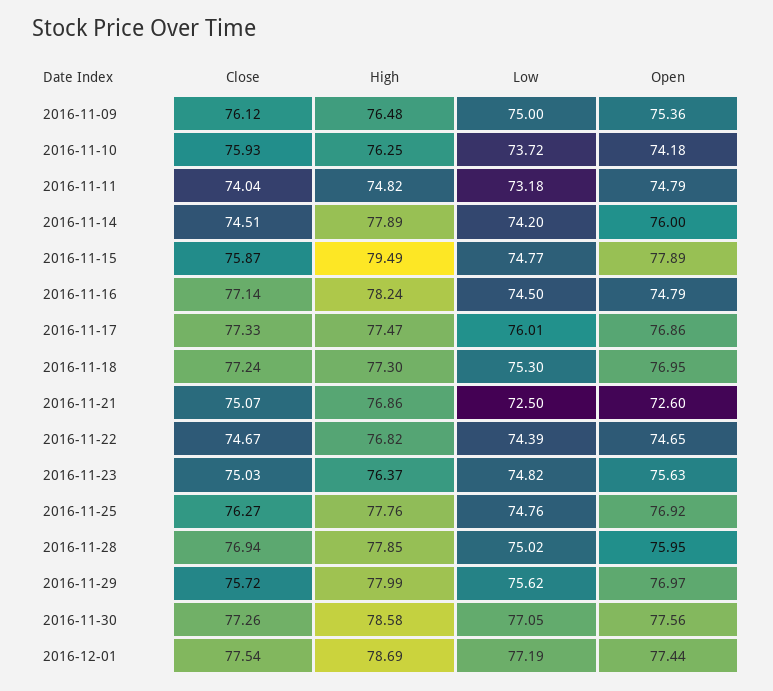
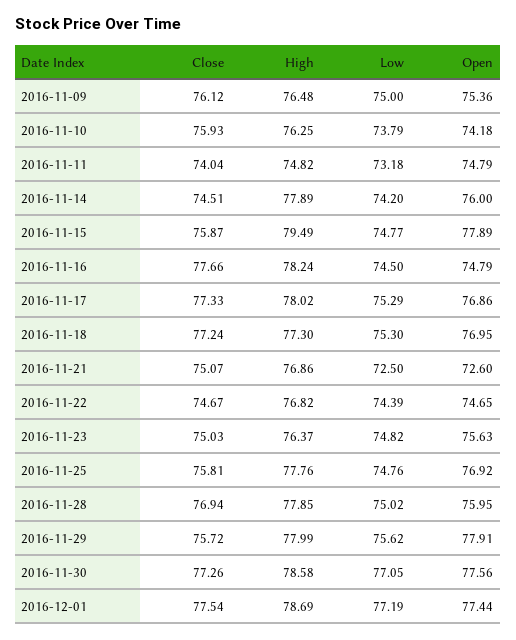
Low, 2016-11-10: 73.72 -> 73.79
Close, 2016-11-16: 77.14 -> 77.66
High, 2016-11-17: 77.47 -> 78.02
Low, 2016-11-17: 76.01 -> 75.29
Close, 2016-11-25: 76.27 -> 75.81
Open, 2016-11-29: 76.97 -> 77.91

